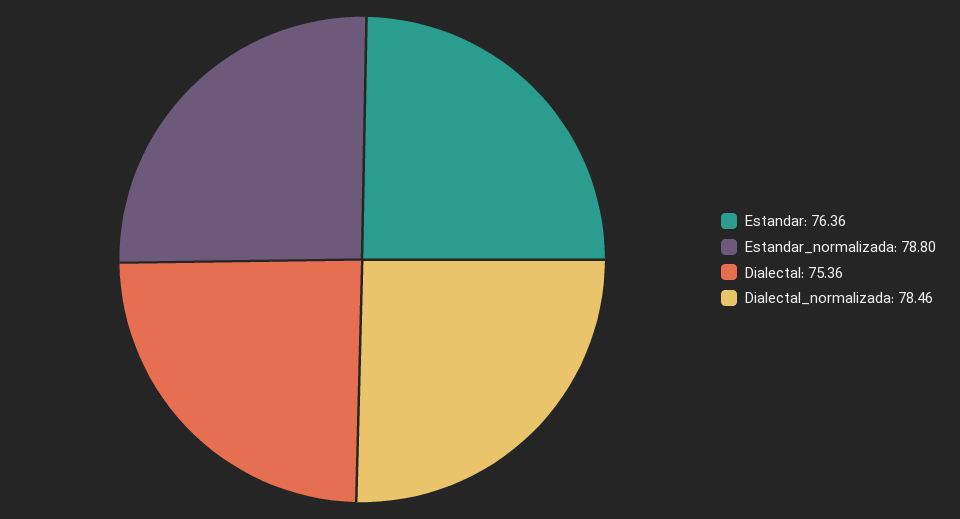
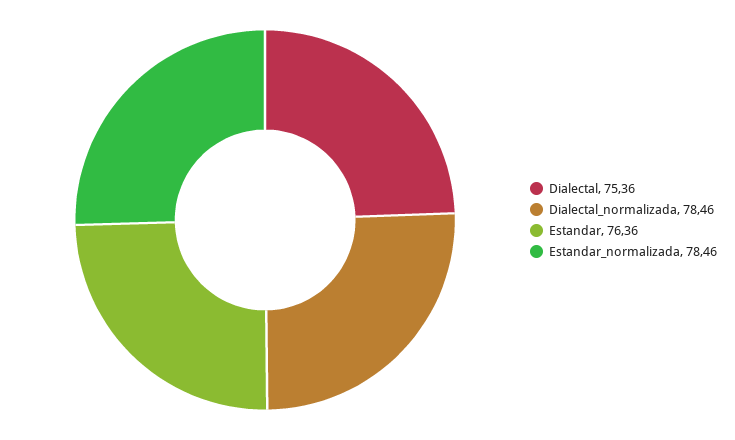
Estandar_normalizada: 78.8 -> 78.46

